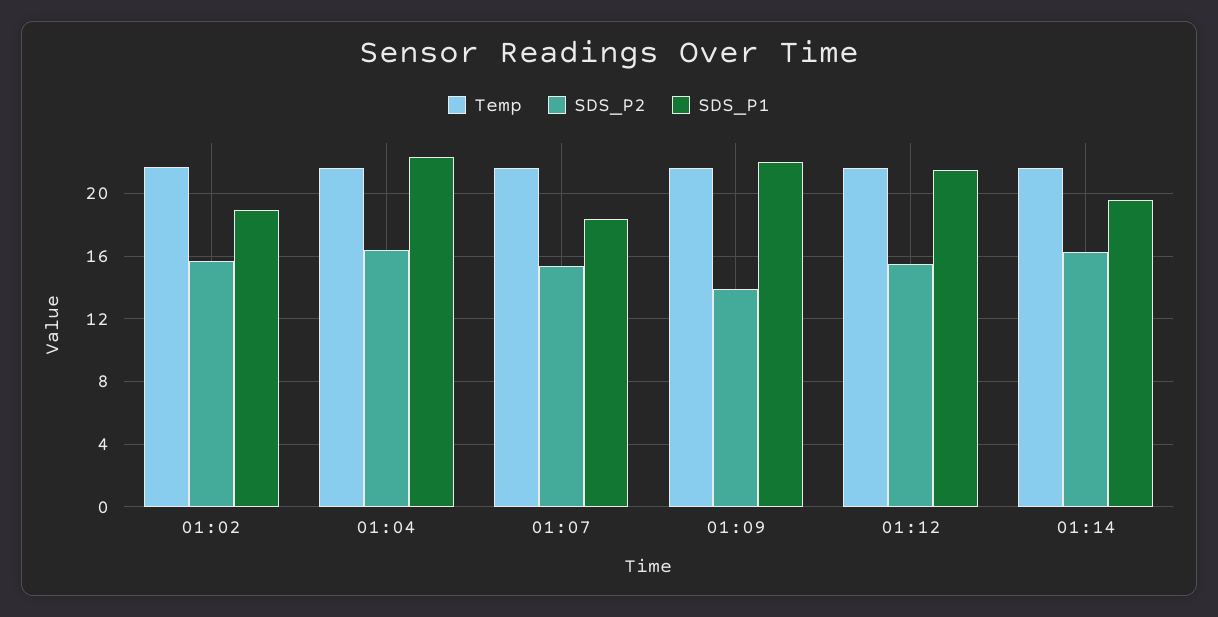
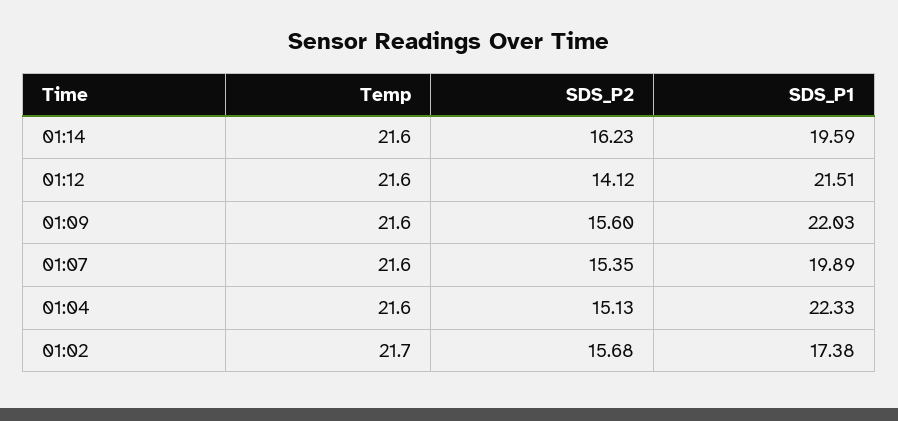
SDS_P1, 01:02: 19 -> 17.38
SDS_P2, 01:04: 16.5 -> 15.13
SDS_P1, 01:07: 18.5 -> 19.89
SDS_P2, 01:09: 14 -> 15.6
SDS_P2, 01:12: 15.5 -> 14.12

